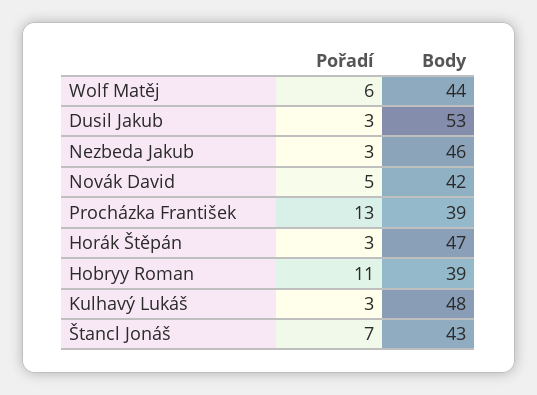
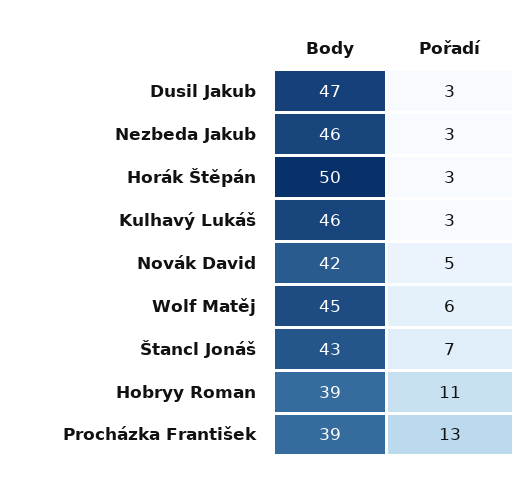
Body, Wolf Matěj: 44 -> 45
Body, Dusil Jakub: 53 -> 47
Body, Horák Štěpán: 47 -> 50
Body, Kulhavý Lukáš: 48 -> 46

